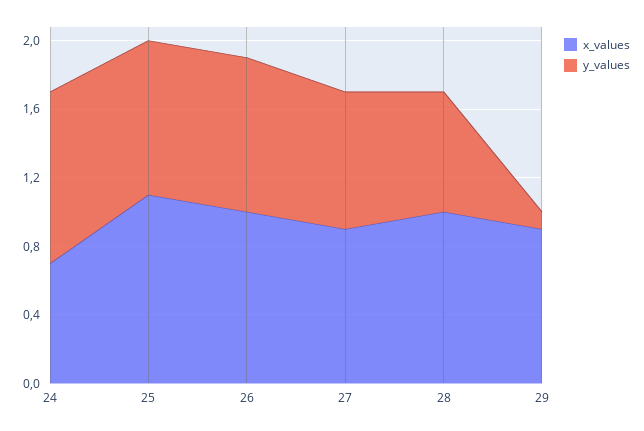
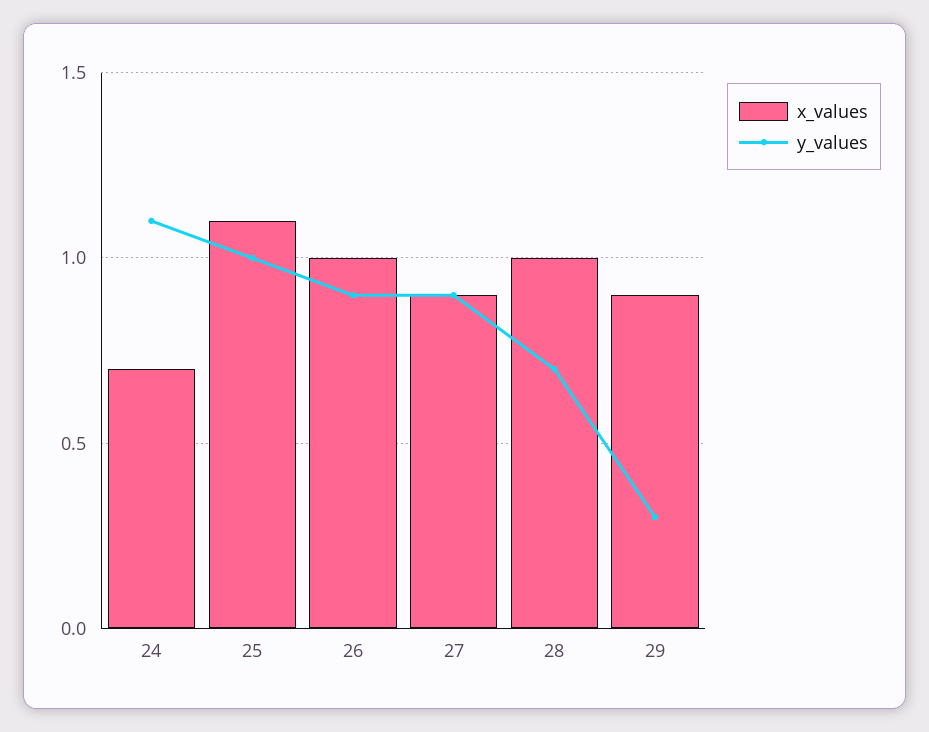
y_values, 24: 1 -> 1.1
y_values, 25: 0.9 -> 1
y_values, 27: 0.8 -> 0.9
y_values, 29: 0.1 -> 0.3

